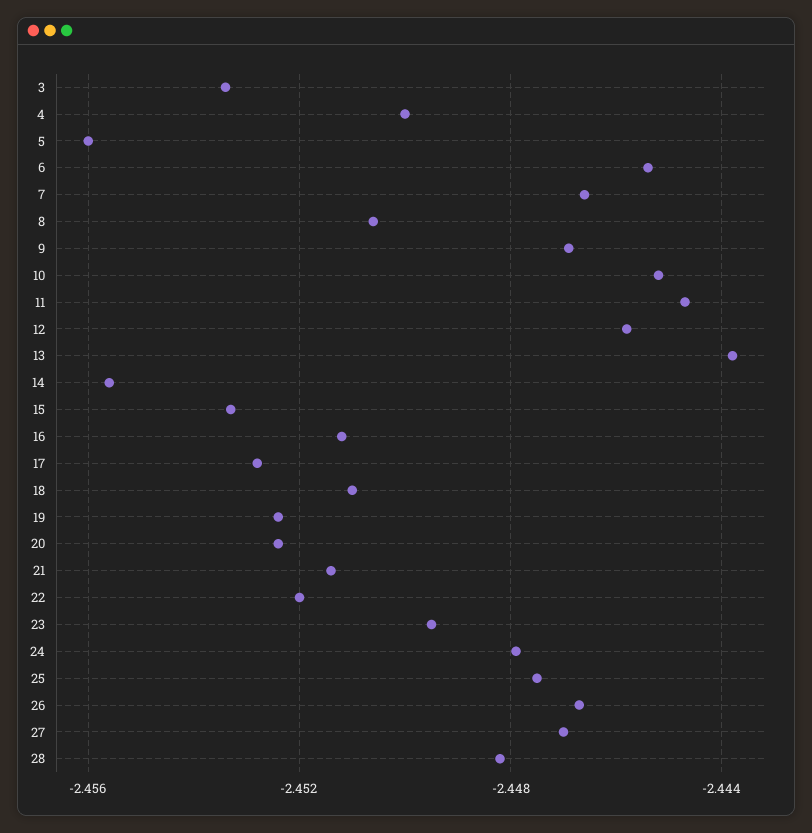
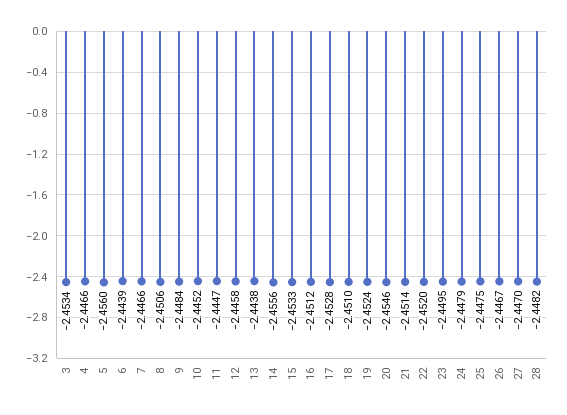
4: -2.45 -> -2.4466
6: -2.4455 -> -2.4439
9: -2.447 -> -2.4484
20: -2.4525 -> -2.4546

